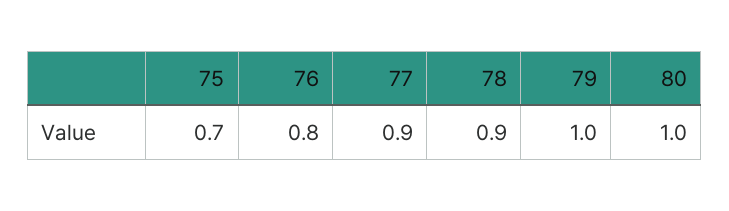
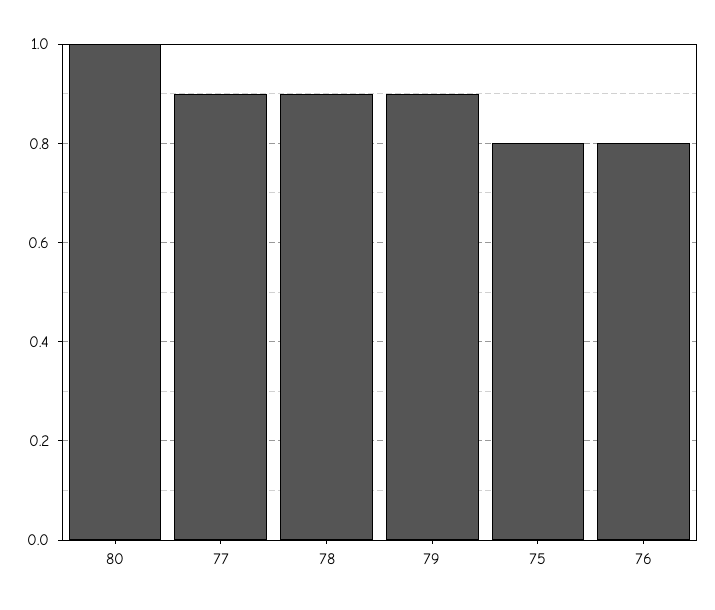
75: 0.7 -> 0.8
79: 1 -> 0.9

